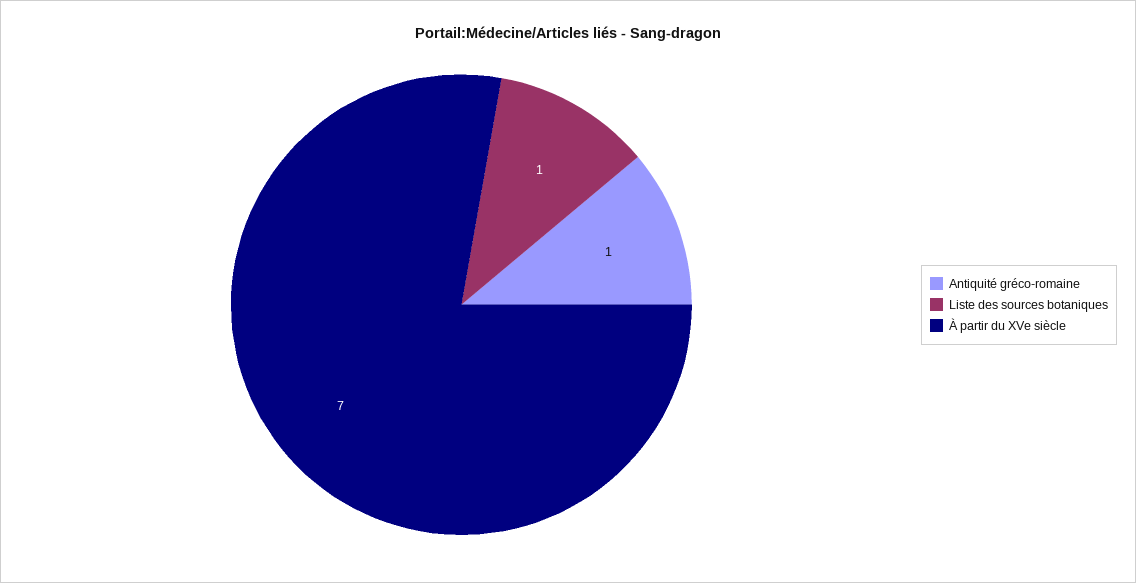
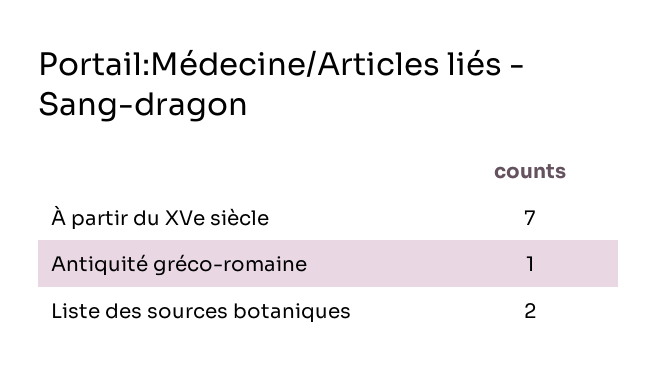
Liste des sources botaniques: 1 -> 2

